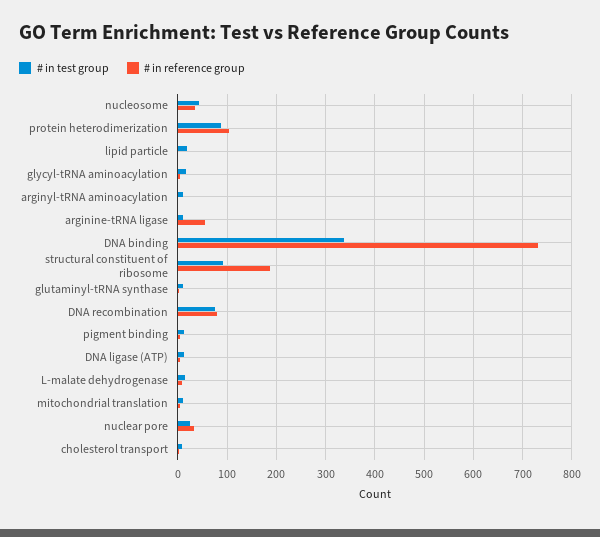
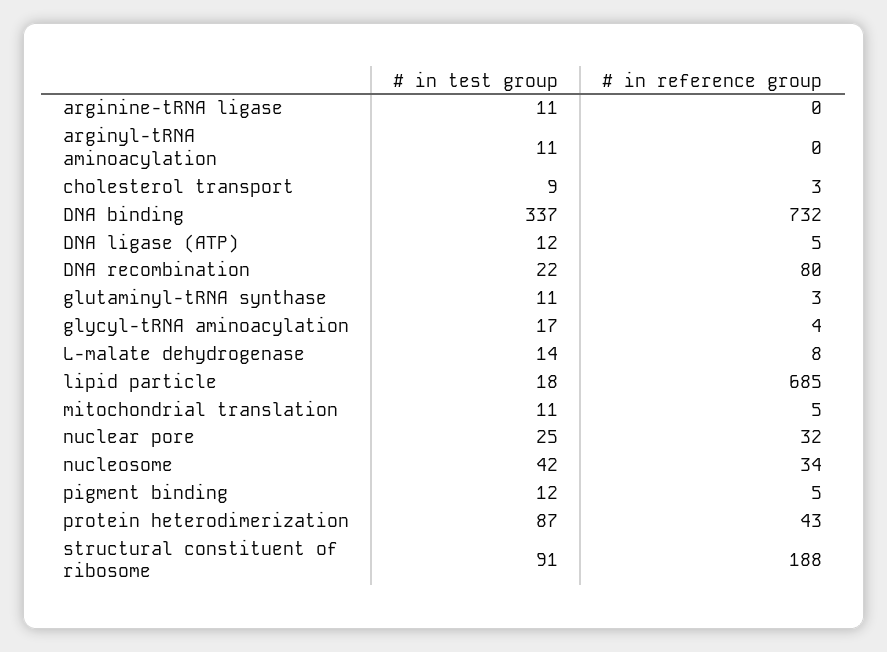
# in reference group, protein heterodimerization: 100 -> 43
# in reference group, lipid particle: 0 -> 685
# in reference group, arginine-tRNA ligase: 60 -> 0
# in test group, DNA recombination: 80 -> 22

